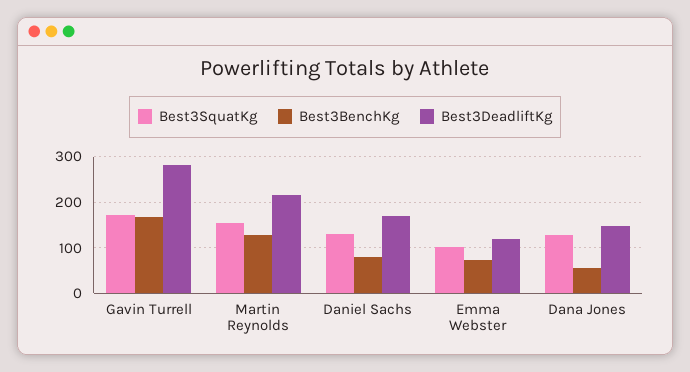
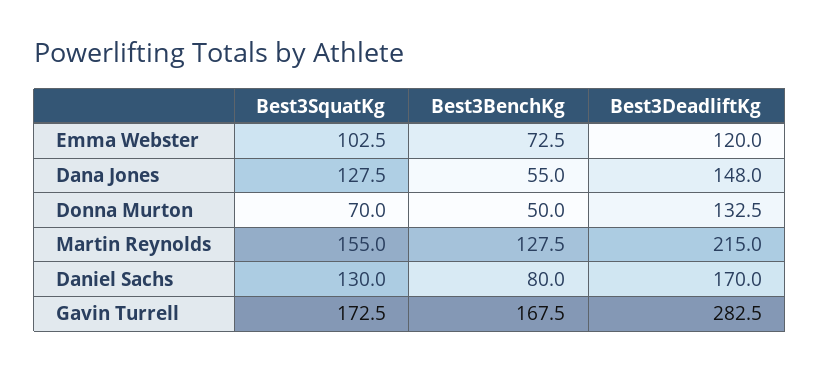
Best3SquatKg, Donna Murton: none -> 70
Best3BenchKg, Donna Murton: none -> 50
Best3DeadliftKg, Donna Murton: none -> 132.5

